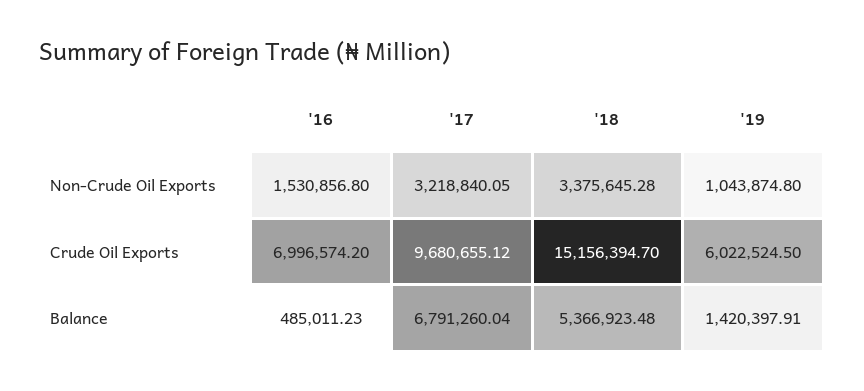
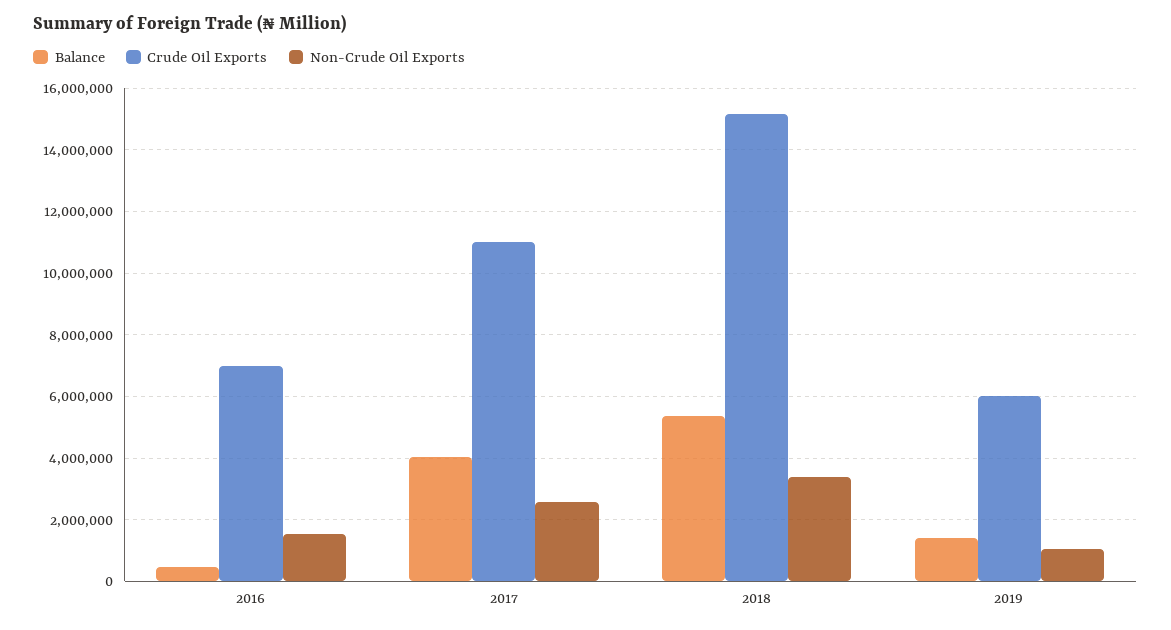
Non-Crude Oil Exports, '17: 3218840.05 -> 2600000
Crude Oil Exports, '17: 9680655.12 -> 11000000
Balance, '17: 6791260.04 -> 4000000

